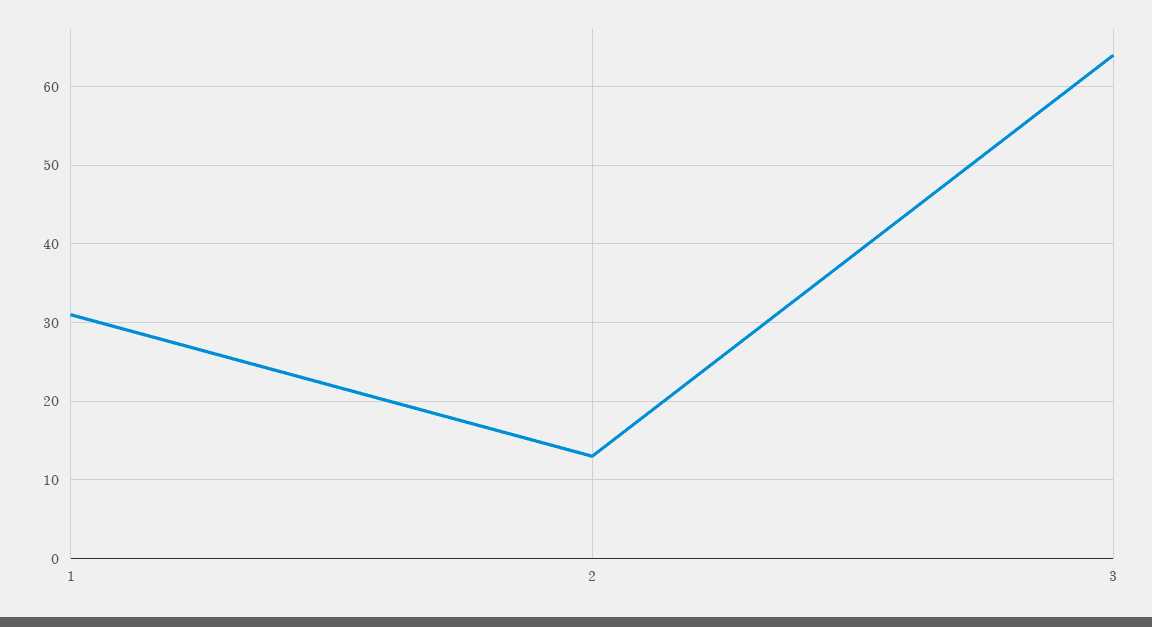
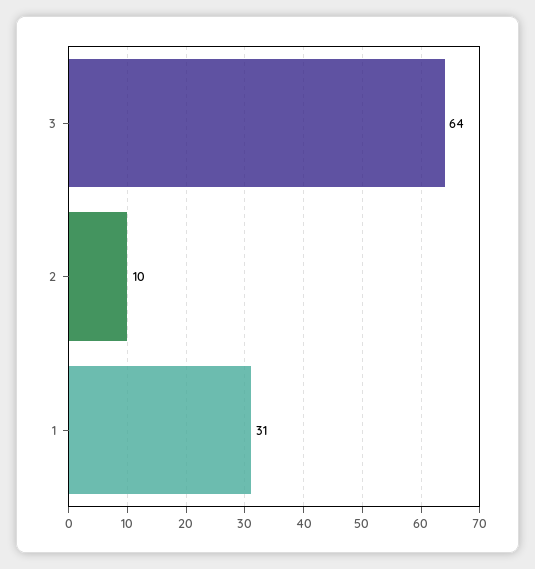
2: 13 -> 10

